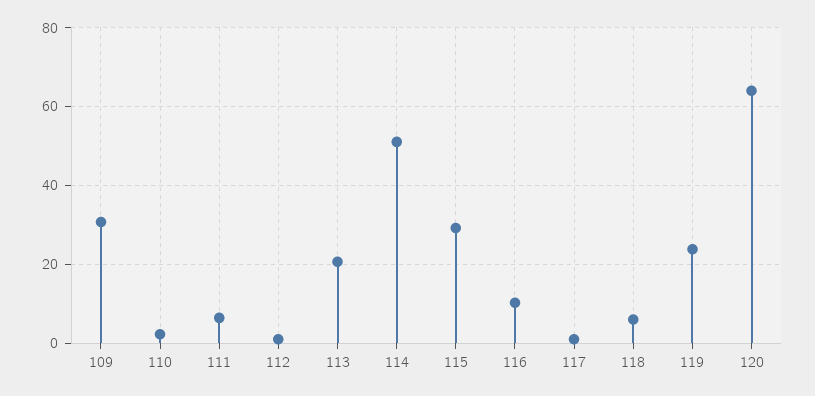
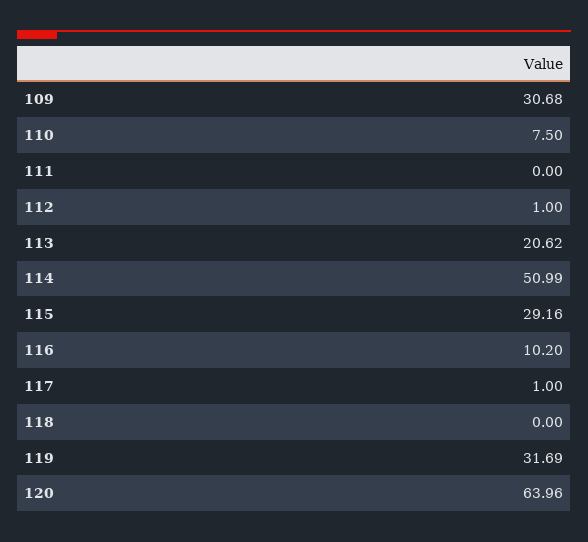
110: 2 -> 7.5
111: 6 -> 0
118: 6 -> 0
119: 24 -> 31.69

